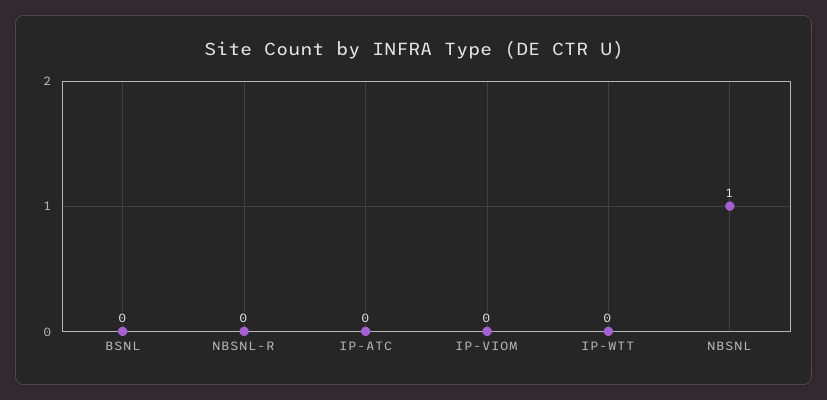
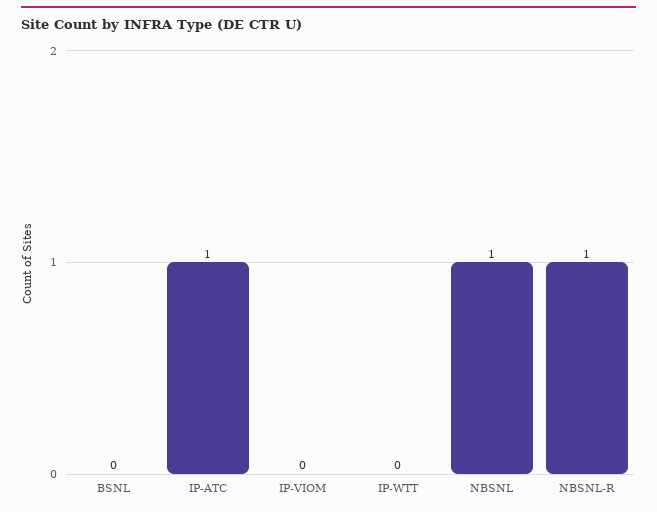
NBSNL-R: 0 -> 1
IP-ATC: 0 -> 1

